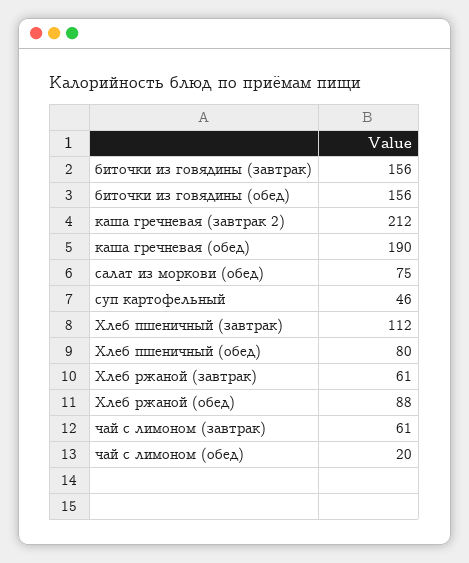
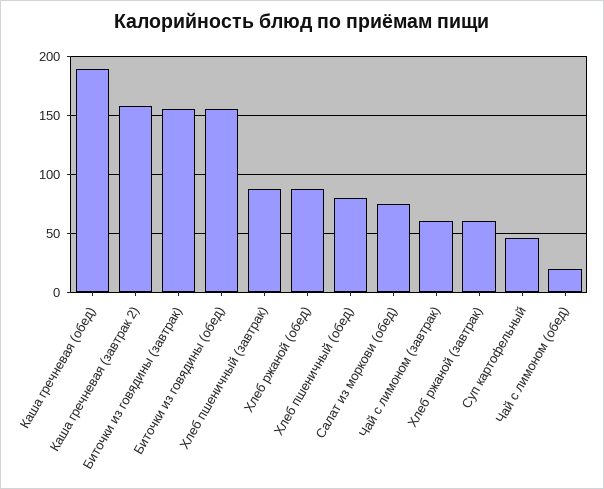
каша гречневая (завтрак 2): 212 -> 160
Хлеб пшеничный (завтрак): 112 -> 90

